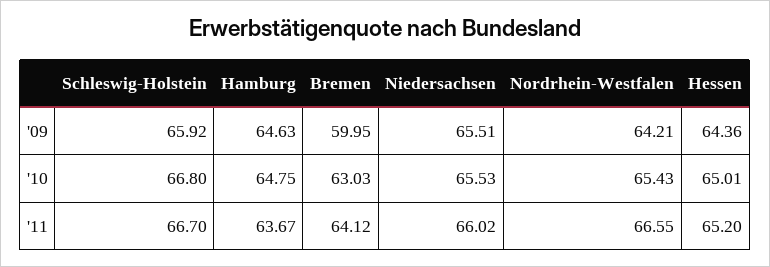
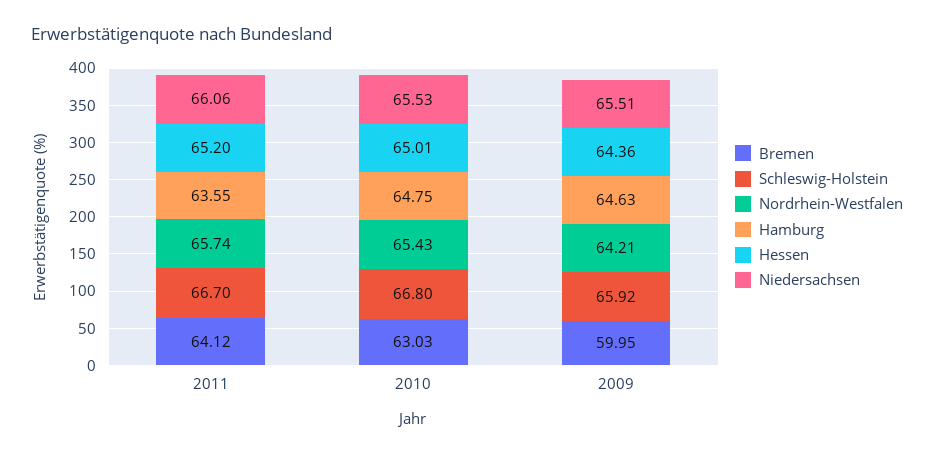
Hamburg, '11: 63.67 -> 63.55
Niedersachsen, '11: 66.02 -> 66.06
Nordrhein-Westfalen, '11: 66.55 -> 65.74

